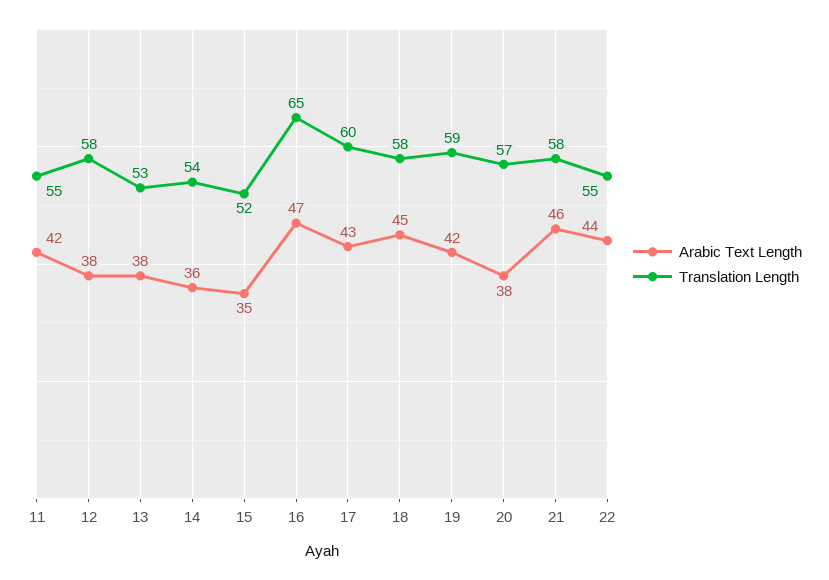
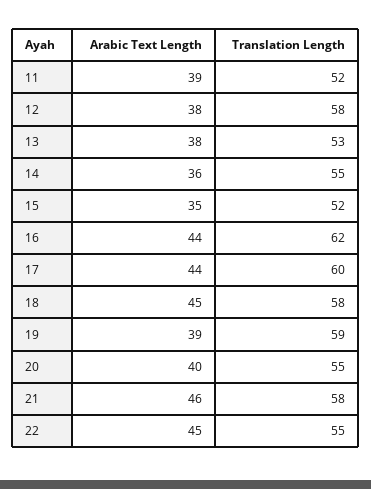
Arabic Text Length, 11: 42 -> 39
Translation Length, 11: 55 -> 52
Translation Length, 14: 54 -> 55
Arabic Text Length, 16: 47 -> 44
Translation Length, 16: 65 -> 62
Arabic Text Length, 17: 43 -> 44
Arabic Text Length, 19: 42 -> 39
Arabic Text Length, 20: 38 -> 40
Translation Length, 20: 57 -> 55
Arabic Text Length, 22: 44 -> 45

